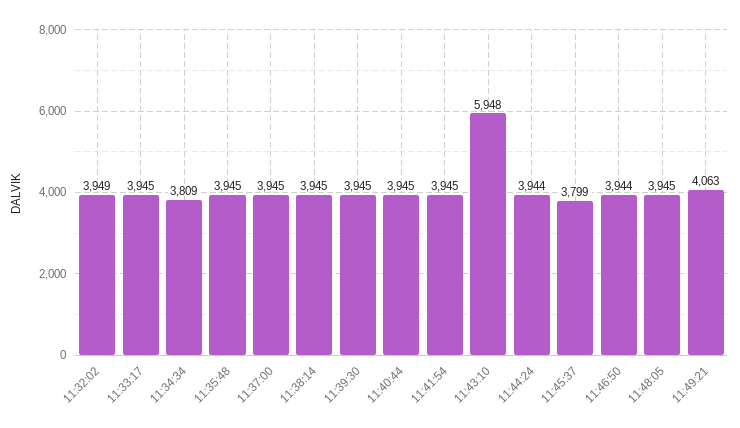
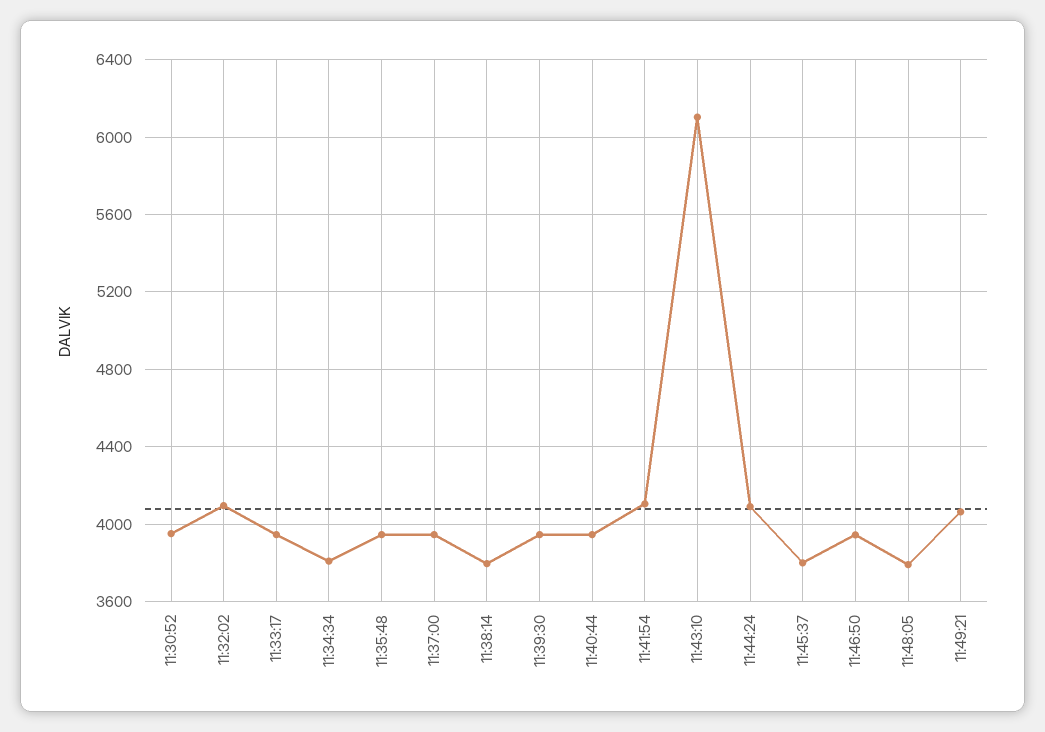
11:32:02: 3949 -> 4100
11:38:14: 3945 -> 3800
11:41:54: 3945 -> 4100
11:43:10: 5948 -> 6100
11:44:24: 3944 -> 4100
11:48:05: 3945 -> 3800
11:30:52: none -> 3950

